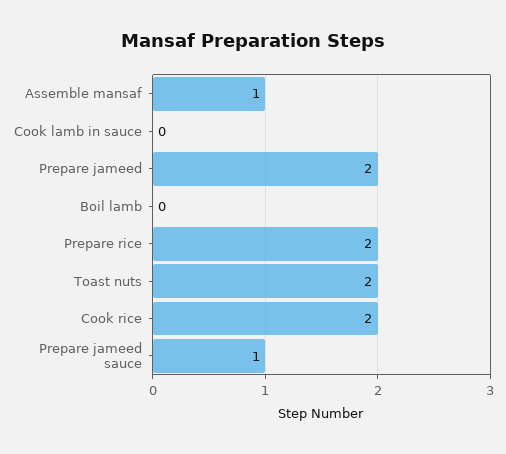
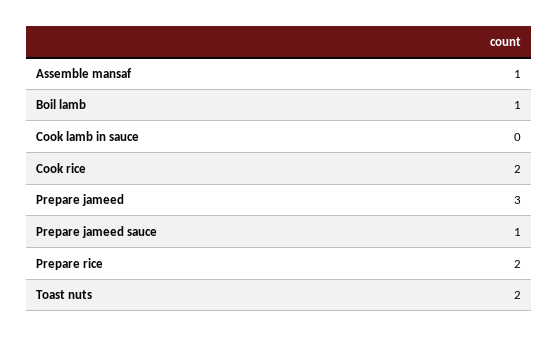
Prepare jameed: 2 -> 3
Boil lamb: 0 -> 1

